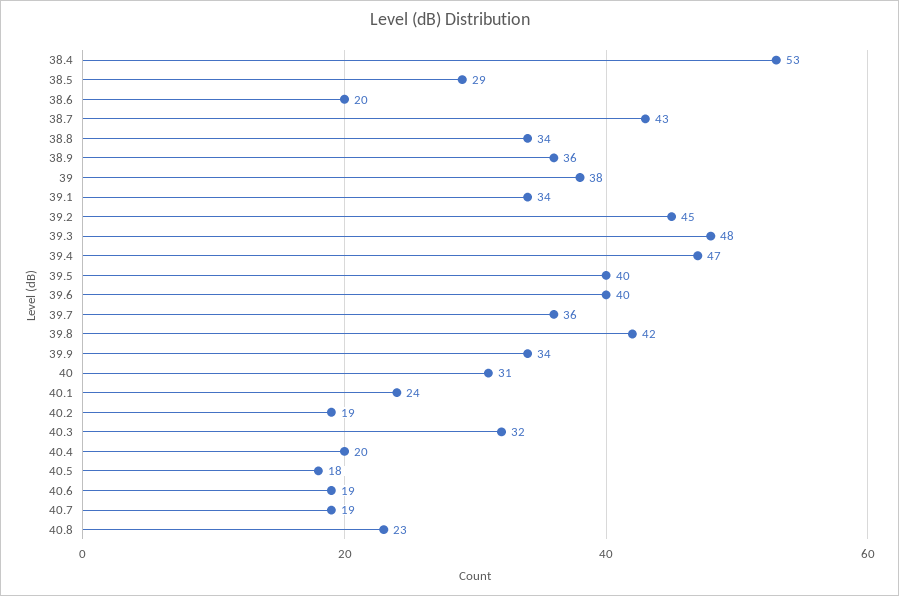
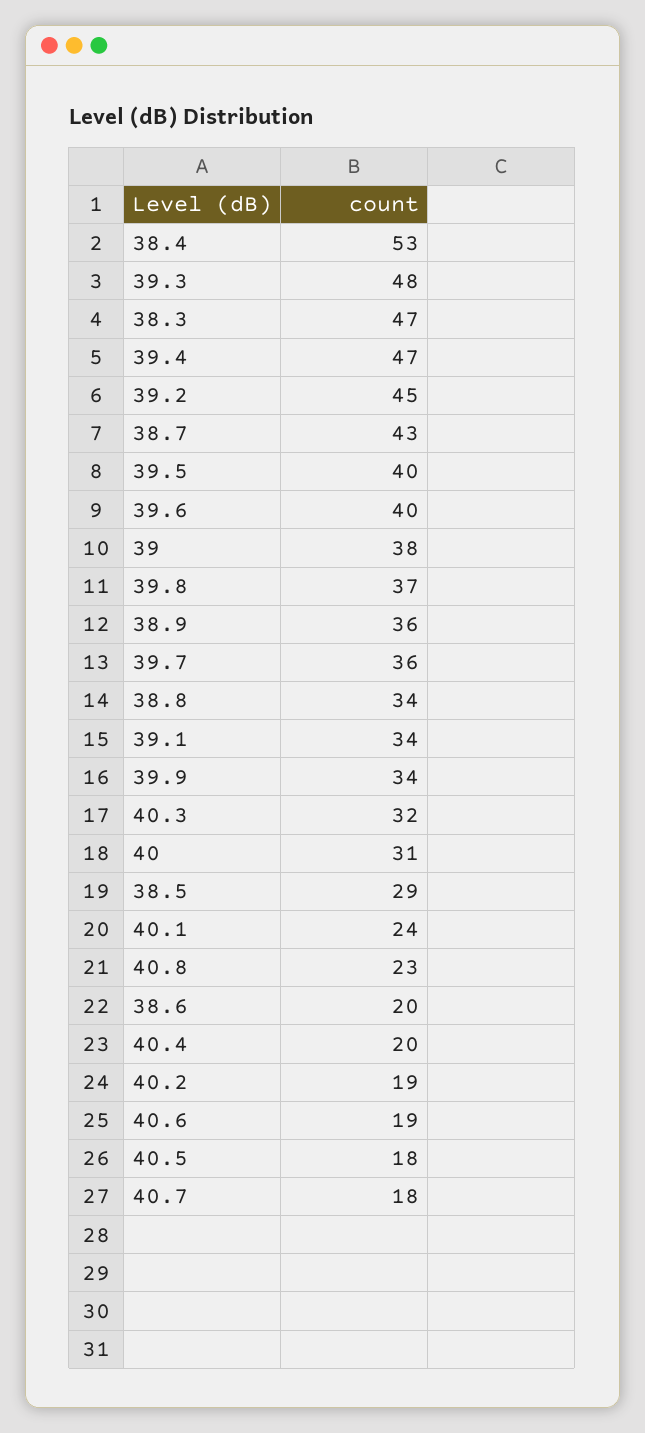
39.8: 42 -> 37
40.7: 19 -> 18
38.3: none -> 47

